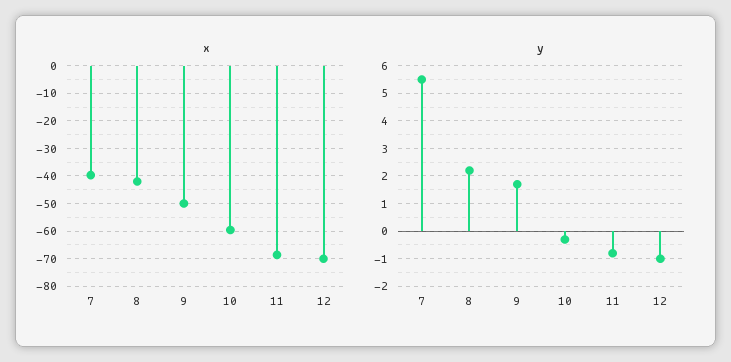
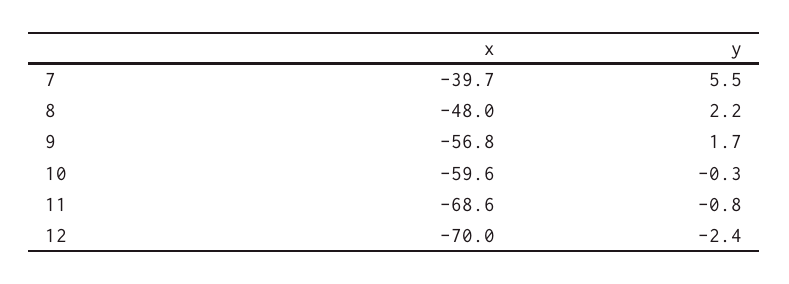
x, 8: -42.5 -> -48
x, 9: -50 -> -56.8
y, 12: -1 -> -2.4

